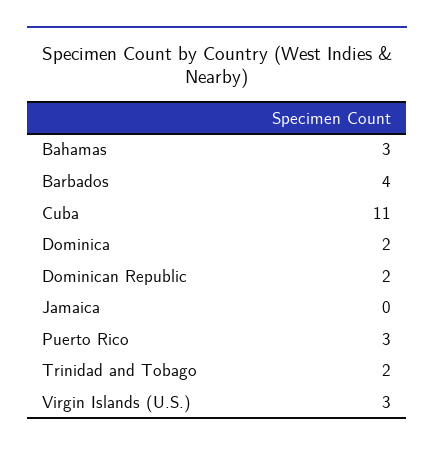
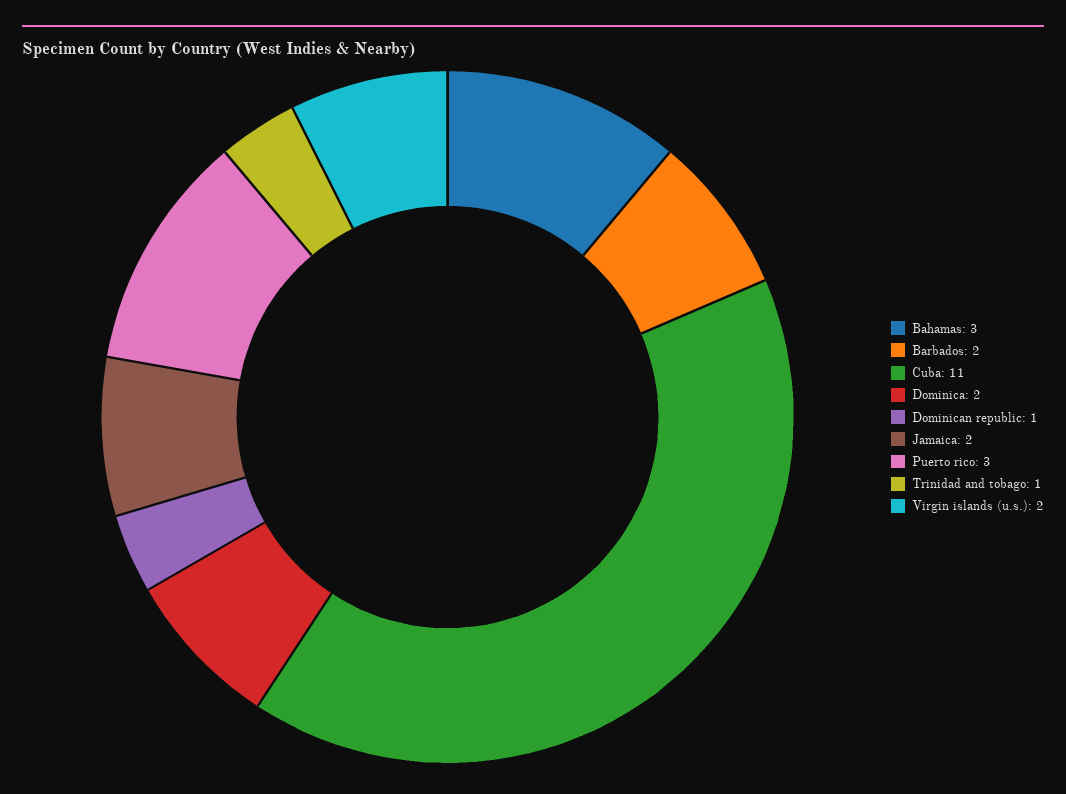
Barbados: 4 -> 2
Dominican Republic: 2 -> 1
Jamaica: 0 -> 2
Trinidad and Tobago: 2 -> 1
Virgin Islands (U.S.): 3 -> 2

